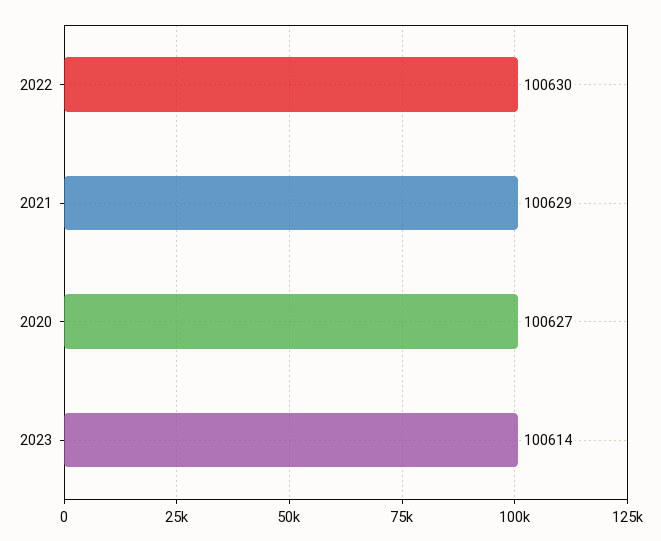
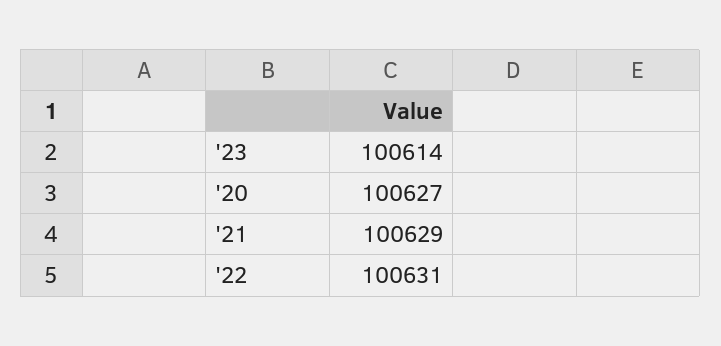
2022: 100630 -> 100631

